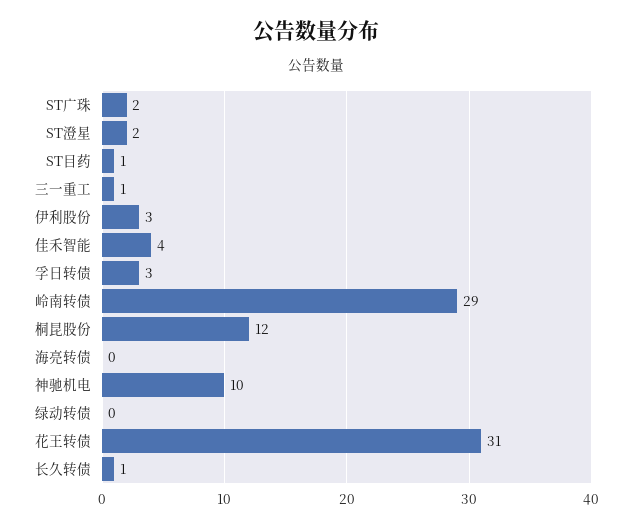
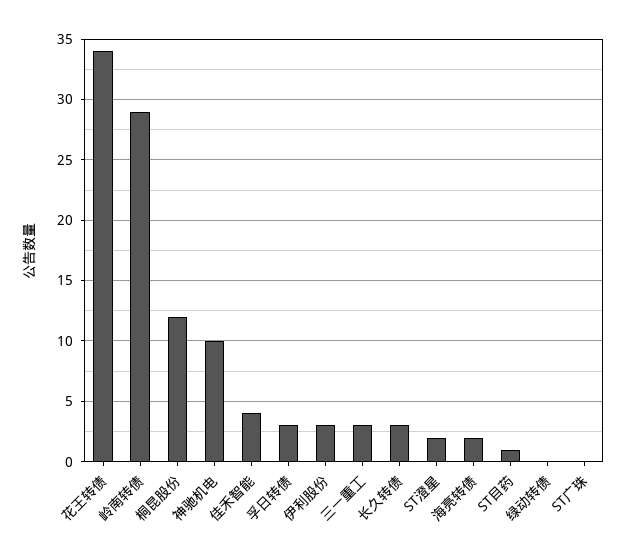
ST广珠: 2 -> 0
三一重工: 1 -> 3
海亮转债: 0 -> 2
花王转债: 31 -> 34
长久转债: 1 -> 3

